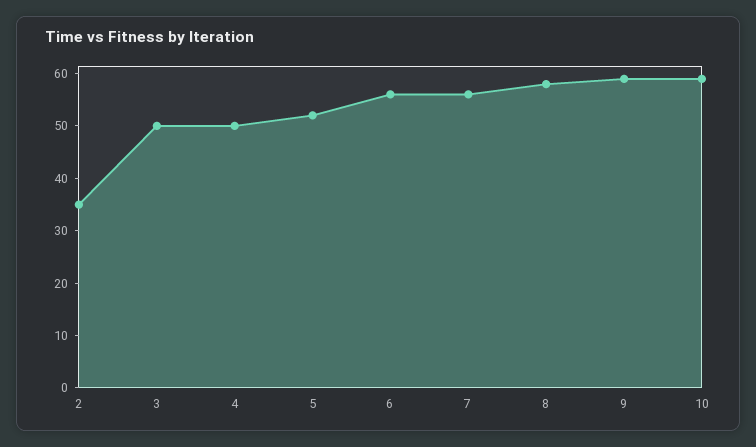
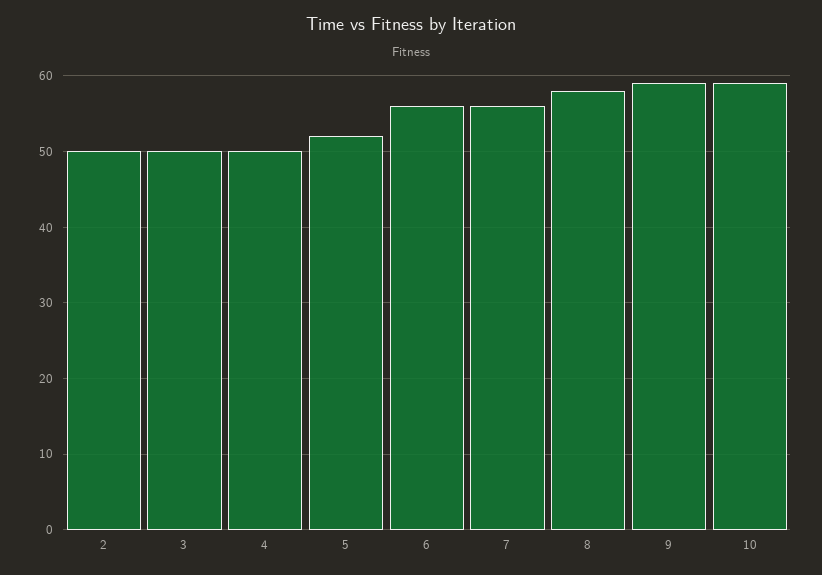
2: 35 -> 50

